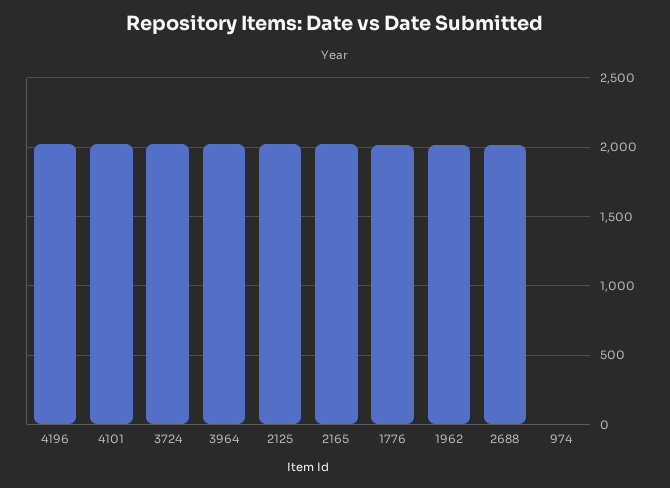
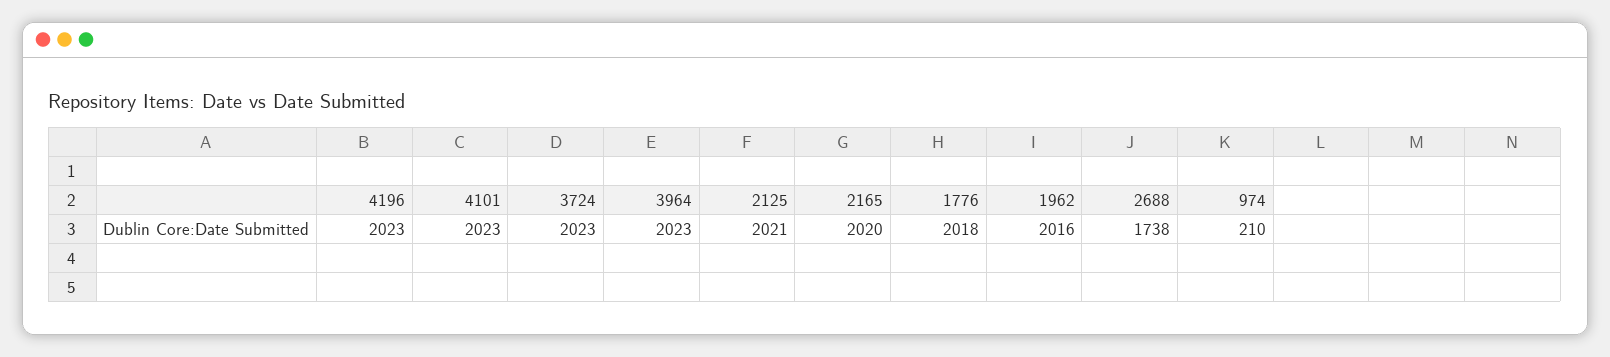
2688: 2000 -> 1738
974: 0 -> 210

